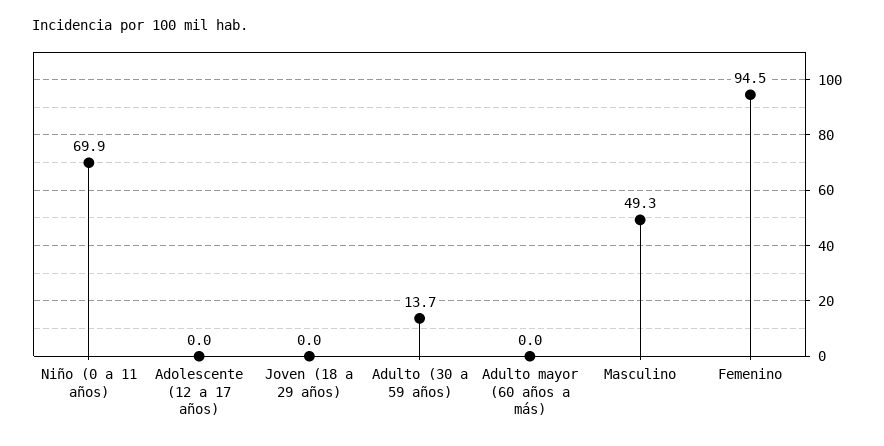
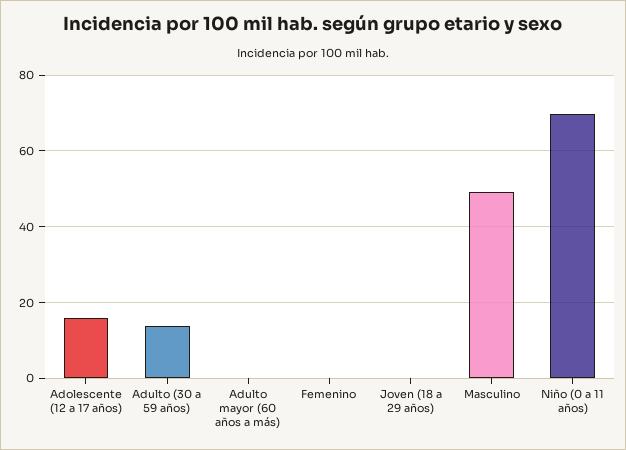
Adolescente (12 a 17 años): 0 -> 16
Femenino: 94.5 -> 0

